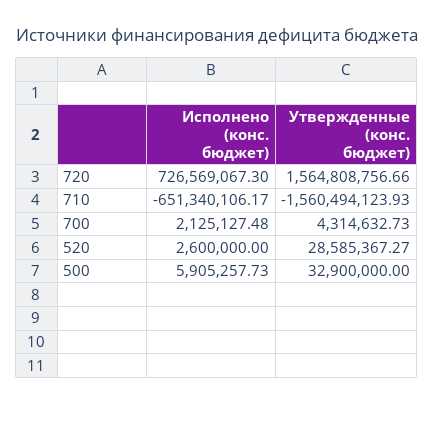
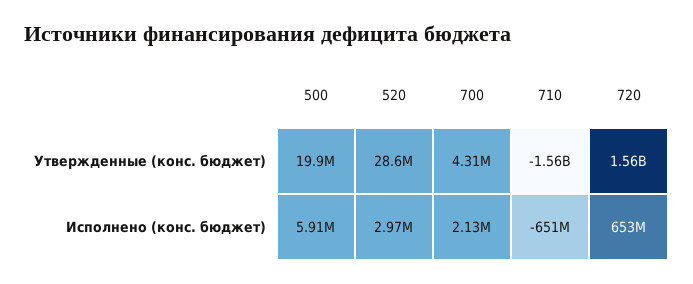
Исполнено (конс. бюджет), 720: 726569067.3 -> 653000000
Исполнено (конс. бюджет), 520: 2600000 -> 2970000
Утвержденные (конс. бюджет), 500: 32900000 -> 19900000

